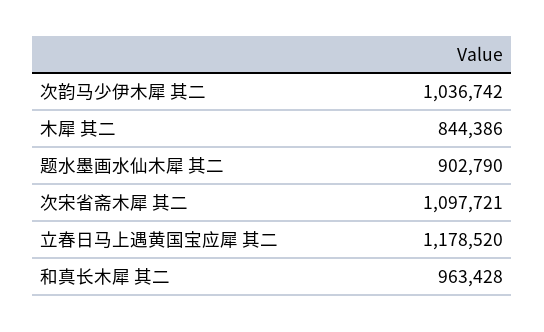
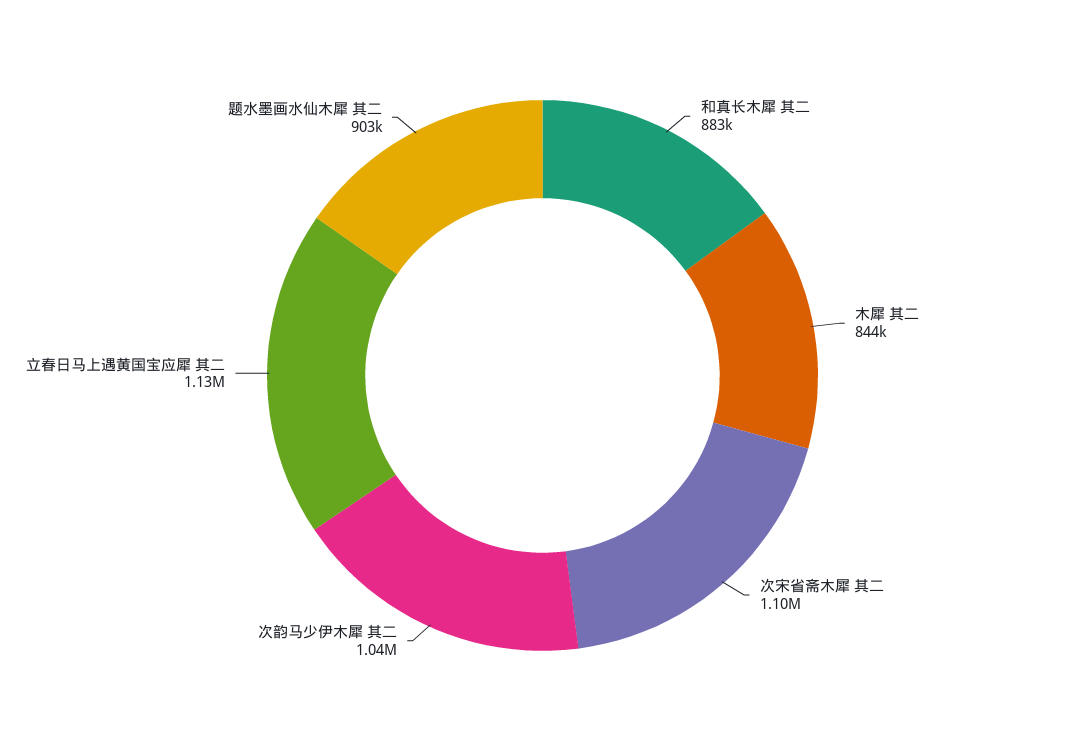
立春日马上遇黄国宝应犀 其二: 1178520 -> 1130000
和真长木犀 其二: 963428 -> 883000

